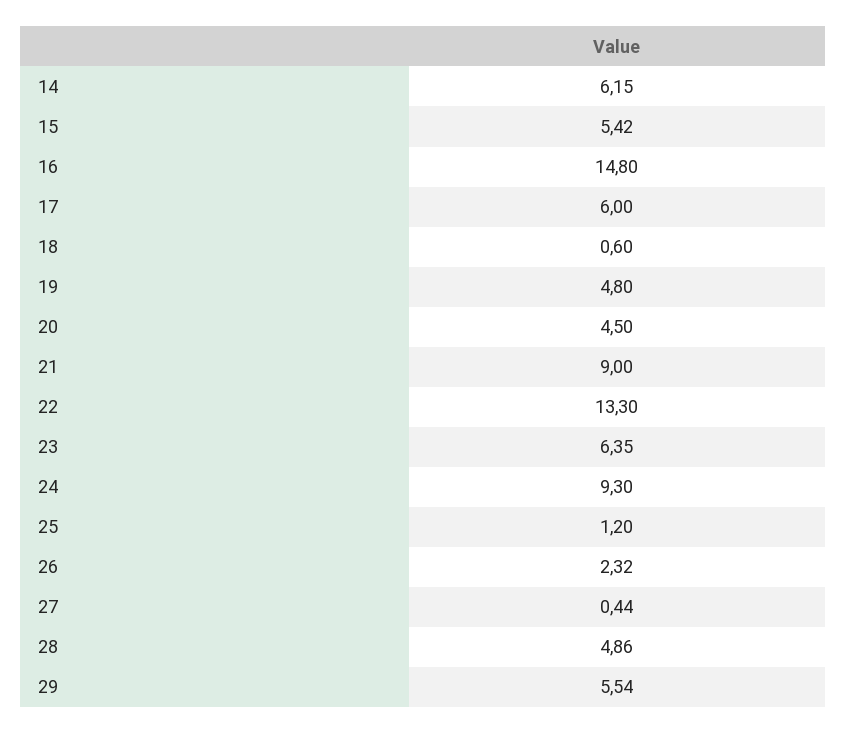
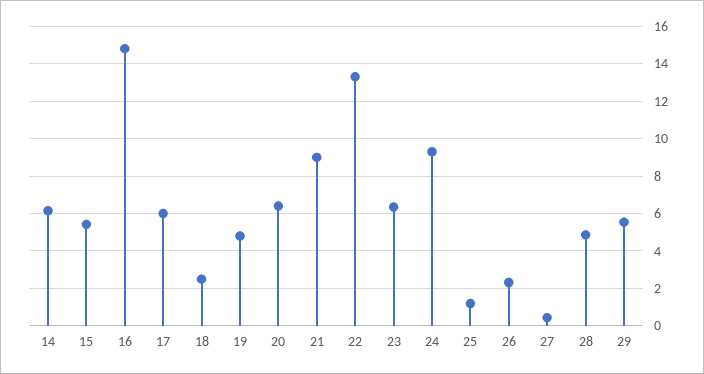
18: 0.6 -> 2.5
20: 4.5 -> 6.5

